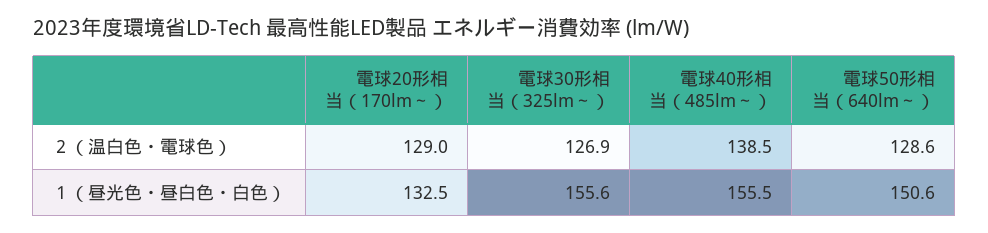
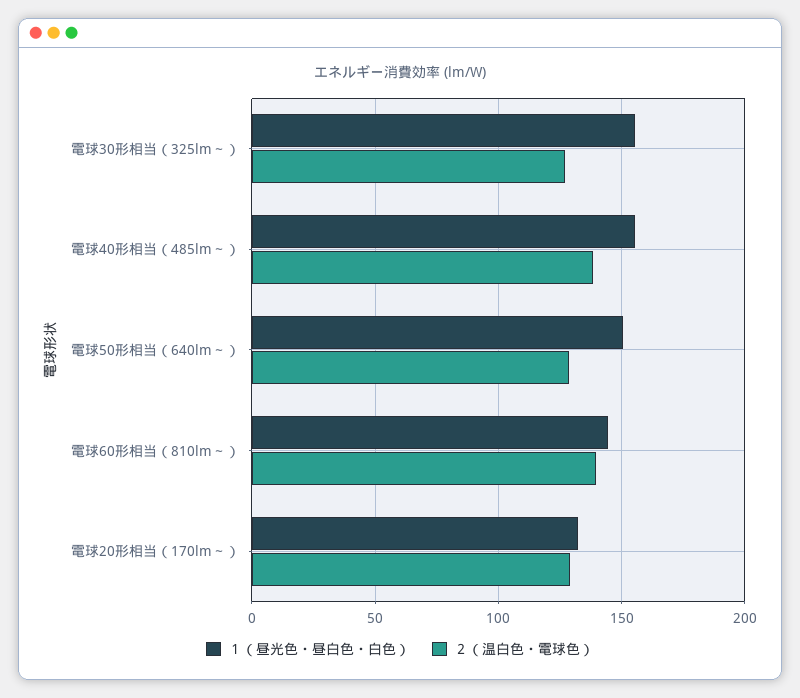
１（昼光色・昼白色・白色）, 電球60形相当（810lm～）: none -> 145
２（温白色・電球色）, 電球60形相当（810lm～）: none -> 140

